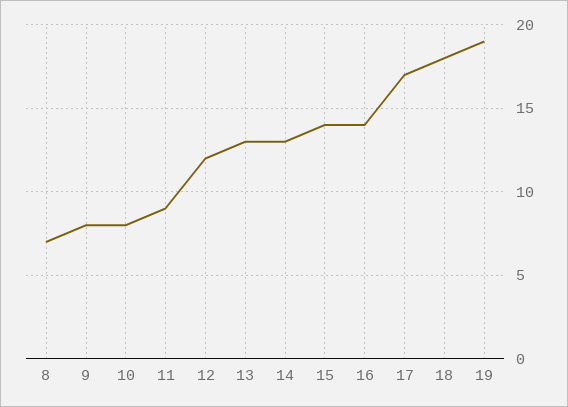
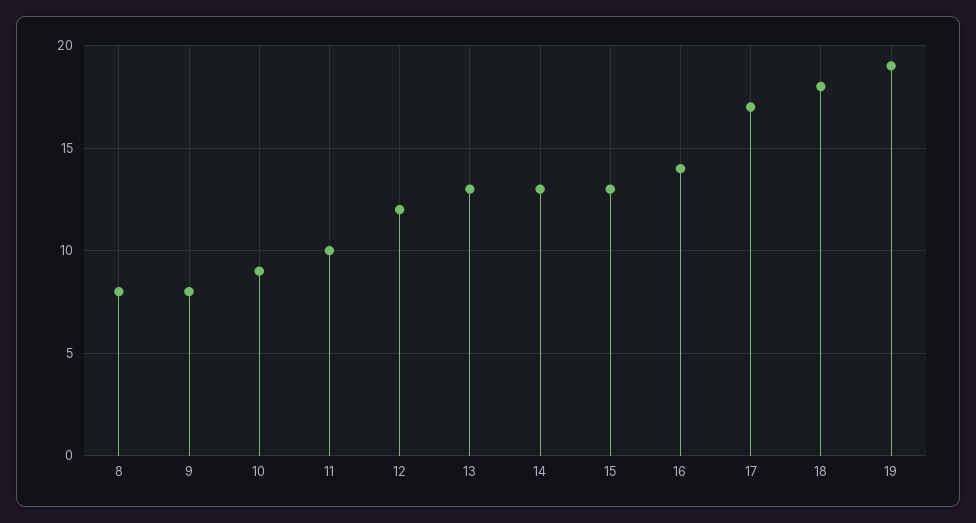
8: 7 -> 8
10: 8 -> 9
11: 9 -> 10
15: 14 -> 13

